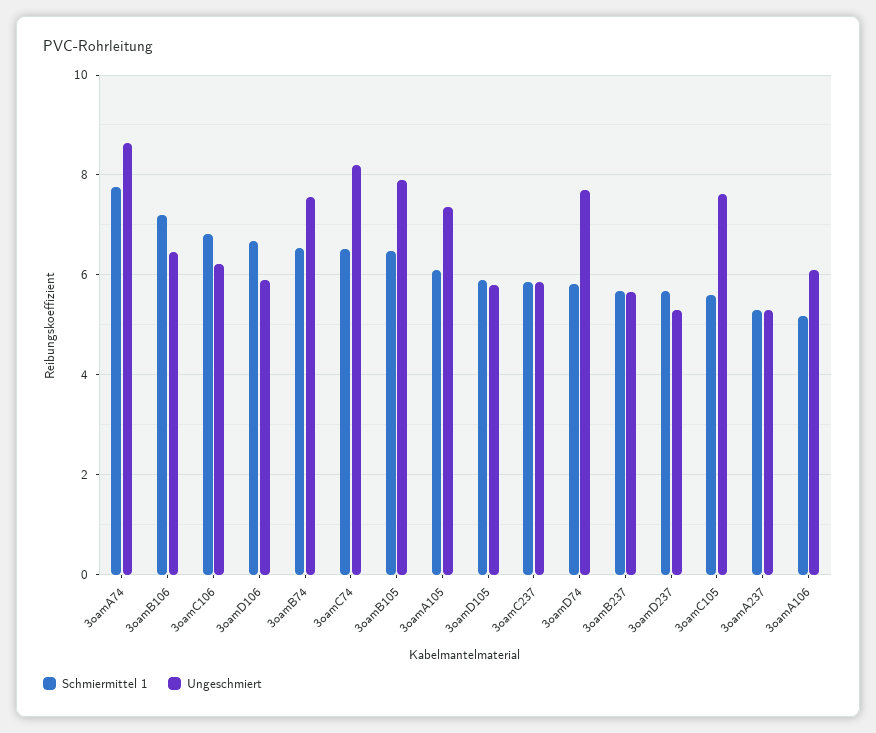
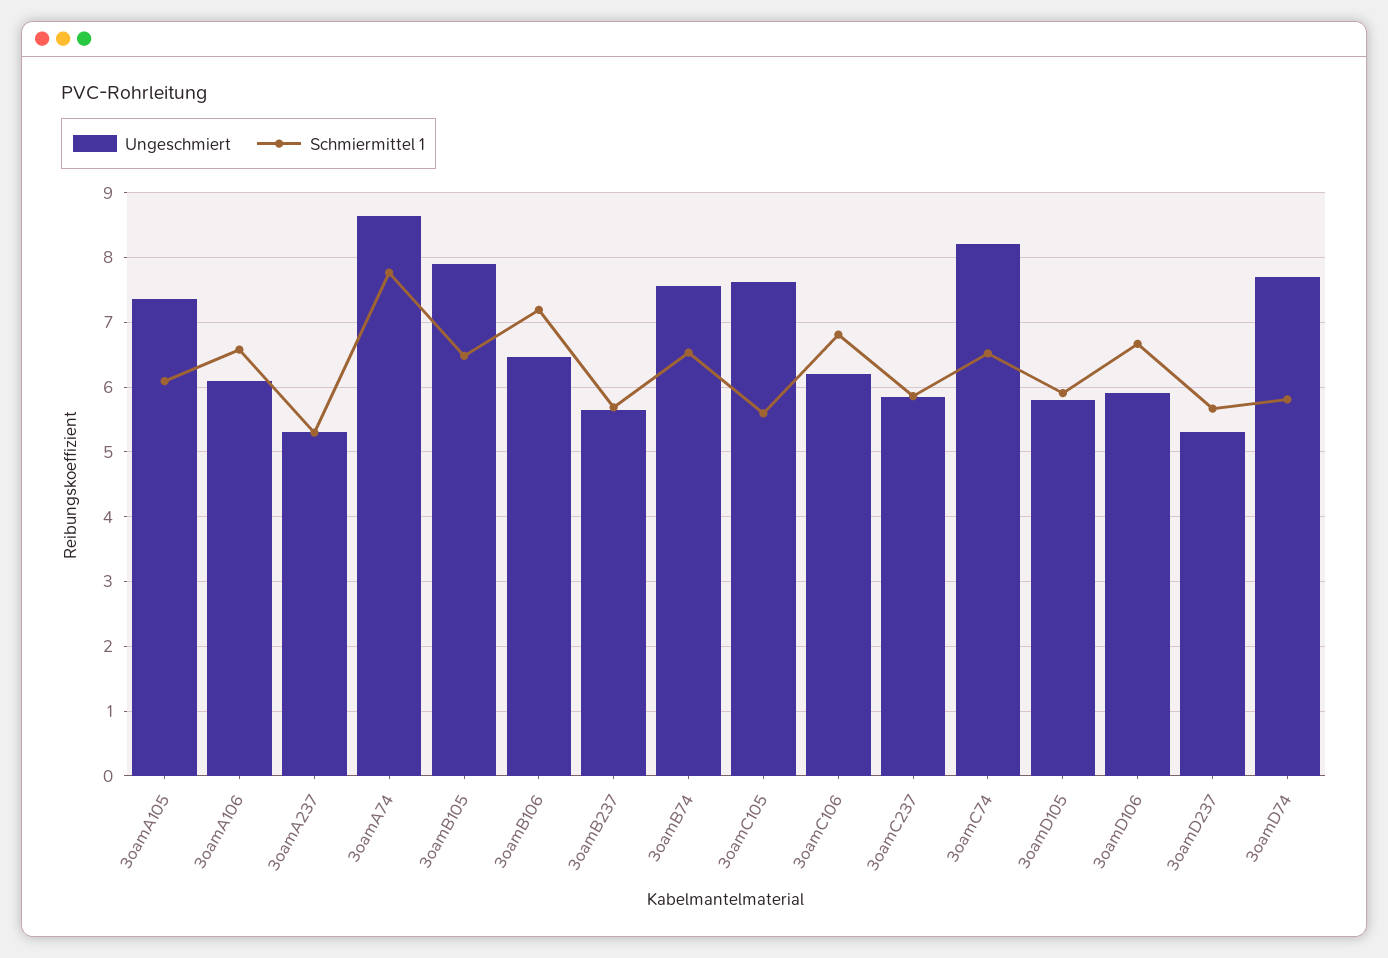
Schmiermittel 1, 3oamA106: 5.2 -> 6.6

